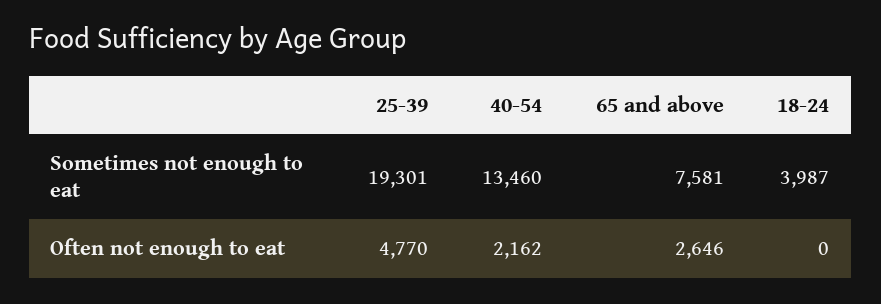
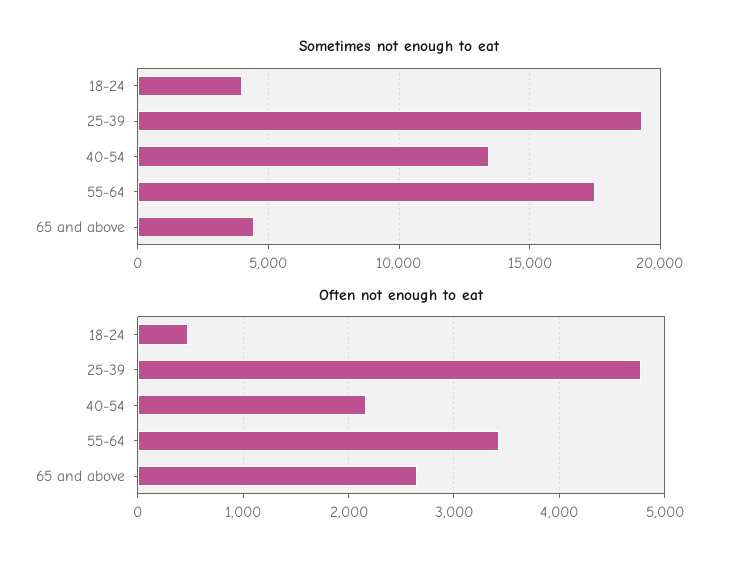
Sometimes not enough to eat, 65 and above: 7581 -> 4500
Often not enough to eat, 18-24: 0 -> 500
Sometimes not enough to eat, 55-64: none -> 17500
Often not enough to eat, 55-64: none -> 3400

